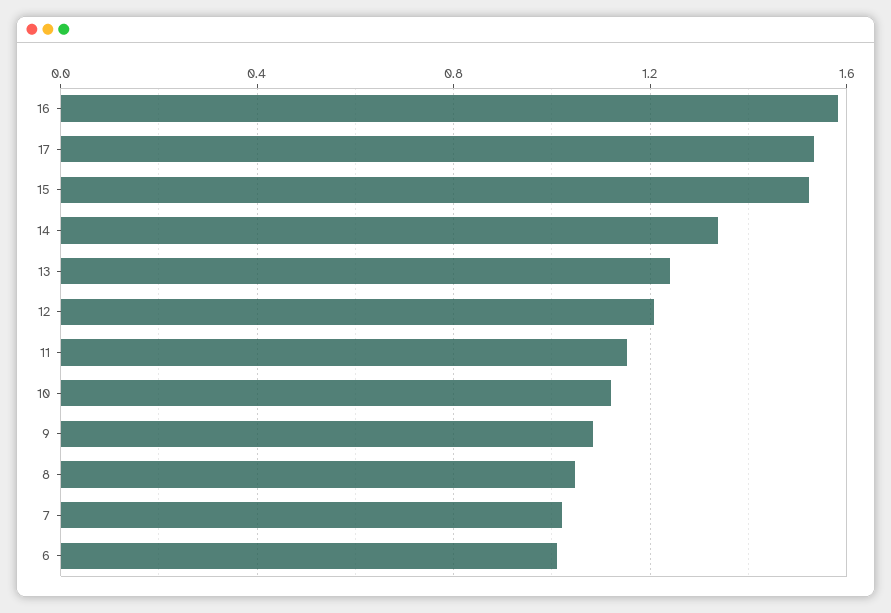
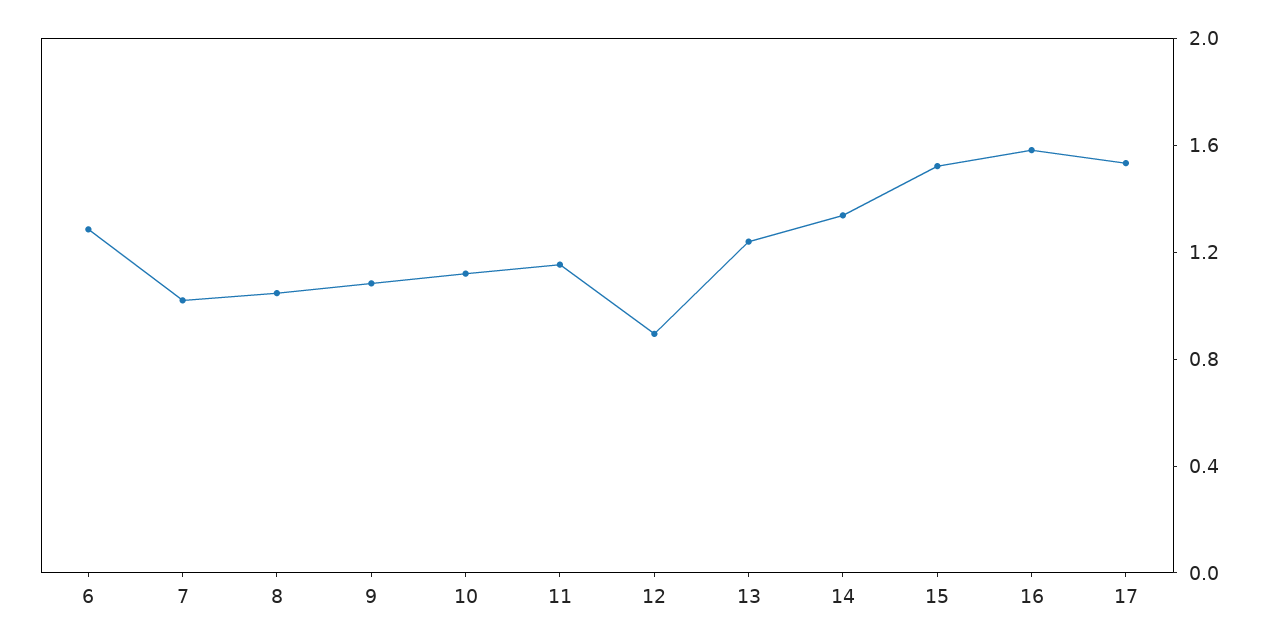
12: 1.2 -> 0.9
6: 1 -> 1.3

